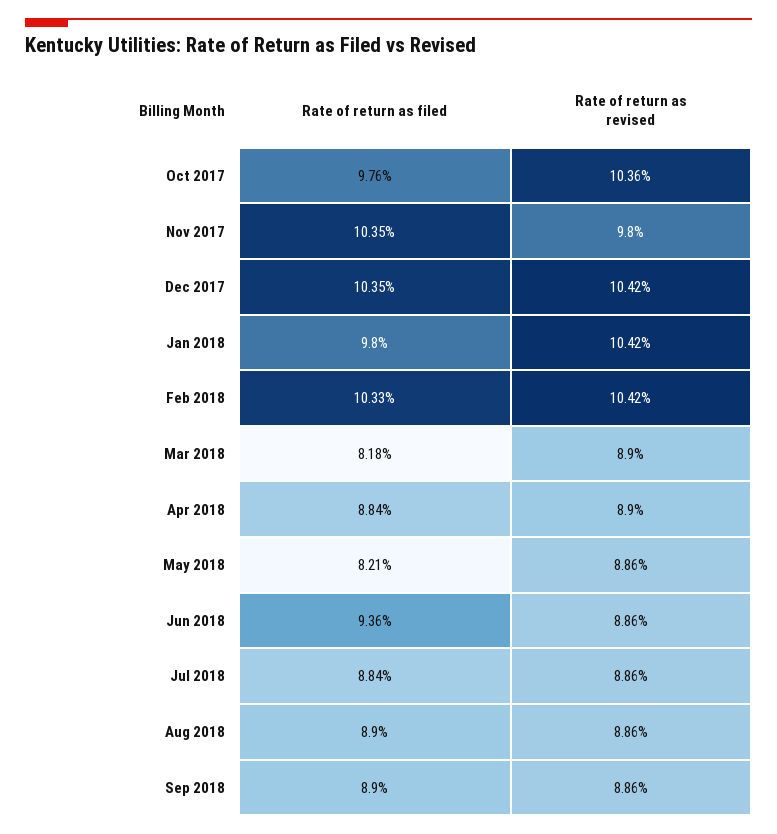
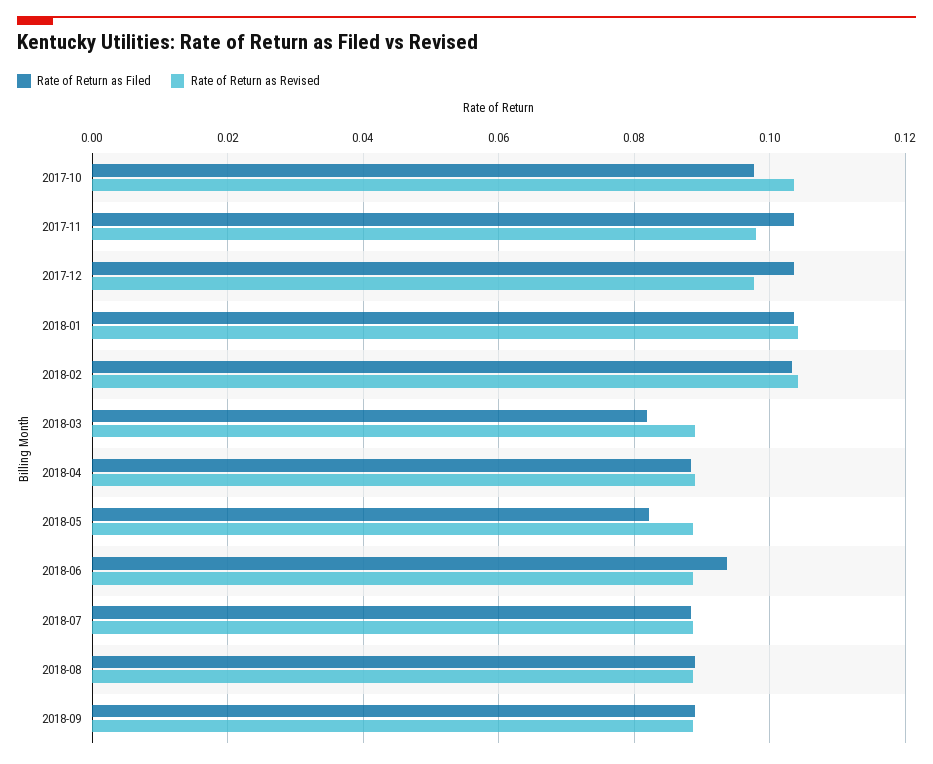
Rate of return as revised, Dec 2017: 0.1042 -> 0.098
Rate of return as filed, Jan 2018: 0.098 -> 0.104

